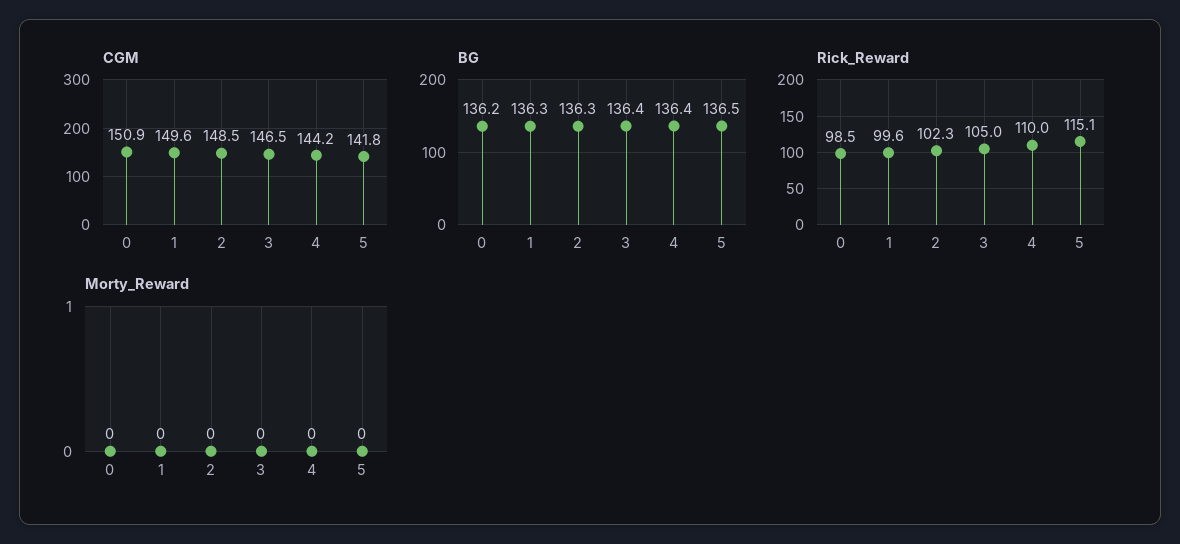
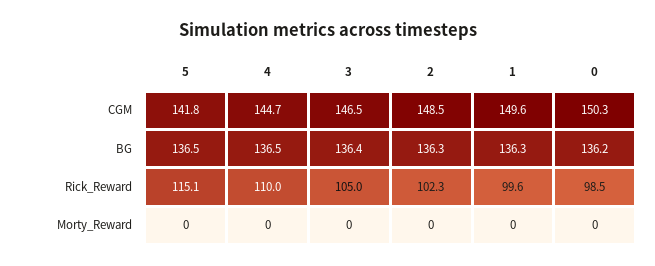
CGM, 0: 150.9 -> 150.3
CGM, 4: 144.2 -> 144.7
BG, 4: 136.4 -> 136.5

